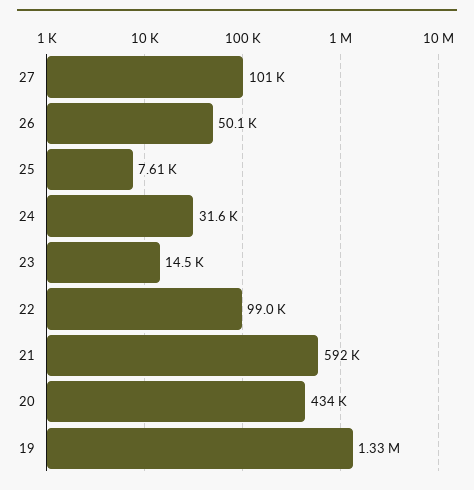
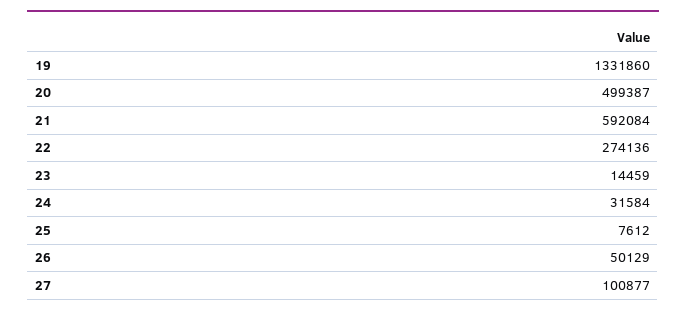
22: 99000 -> 274136
20: 434000 -> 499387

